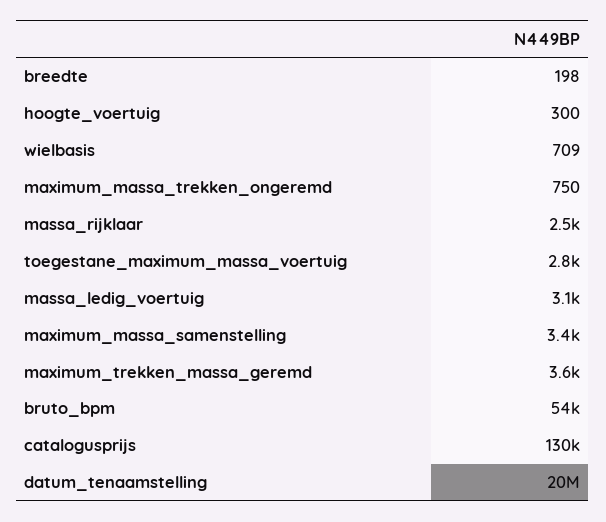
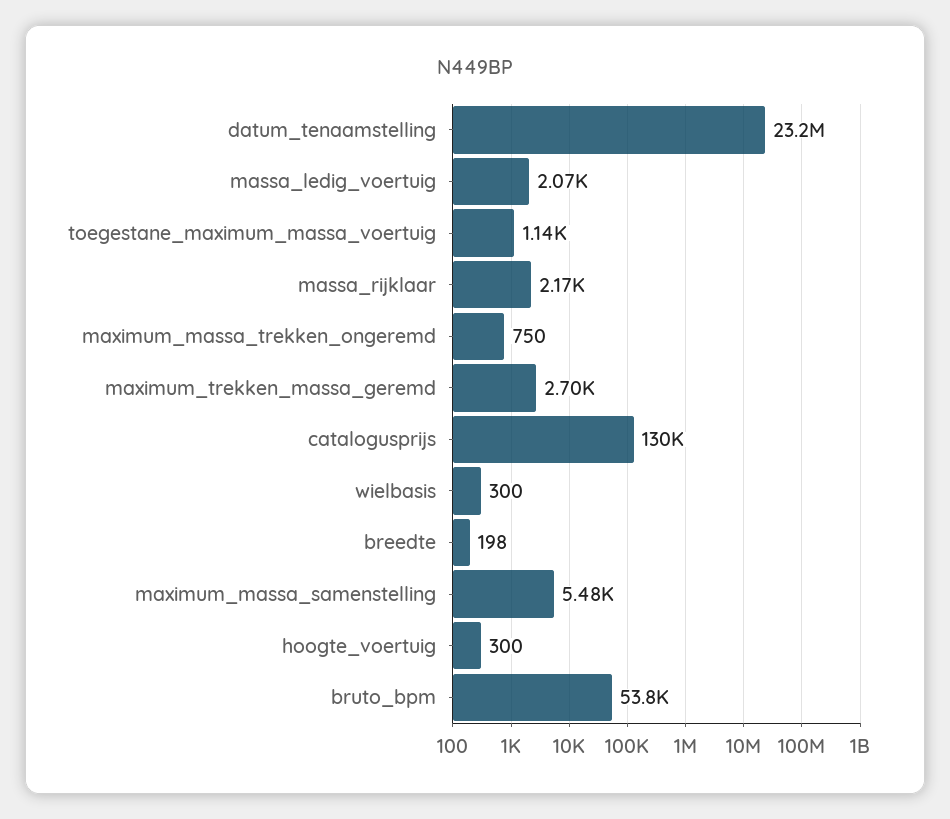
wielbasis: 709 -> 300
massa_rijklaar: 2500 -> 2170
toegestane_maximum_massa_voertuig: 2800 -> 1140
massa_ledig_voertuig: 3100 -> 2070
maximum_massa_samenstelling: 3400 -> 5480
maximum_trekken_massa_geremd: 3600 -> 2700
datum_tenaamstelling: 20000000 -> 23200000

